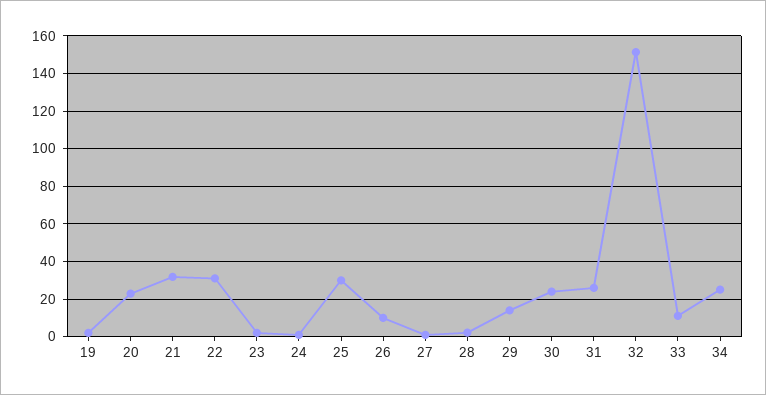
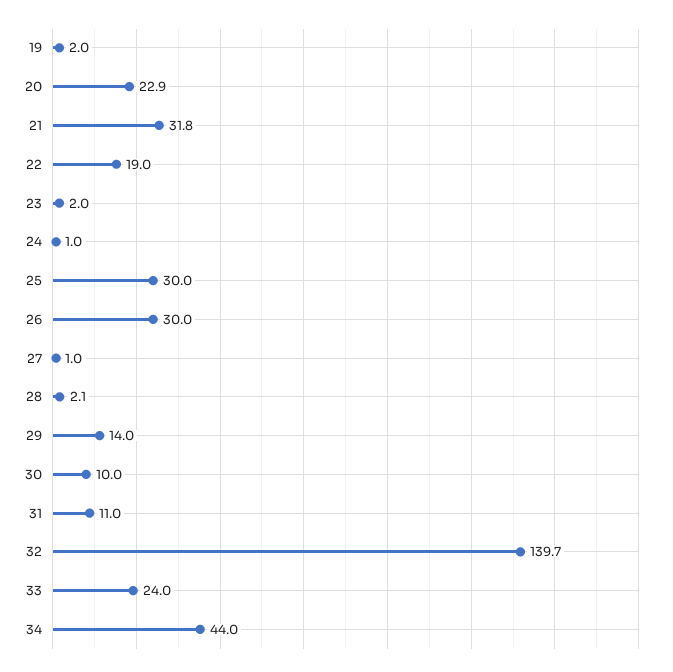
22: 30 -> 19
26: 10 -> 30
30: 25 -> 10
31: 25 -> 11
32: 150 -> 139.7
33: 10 -> 24
34: 25 -> 44

